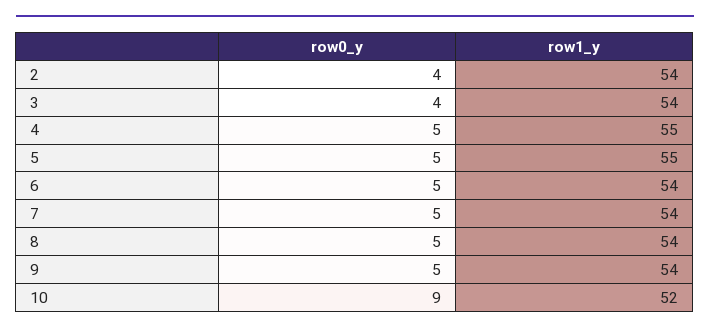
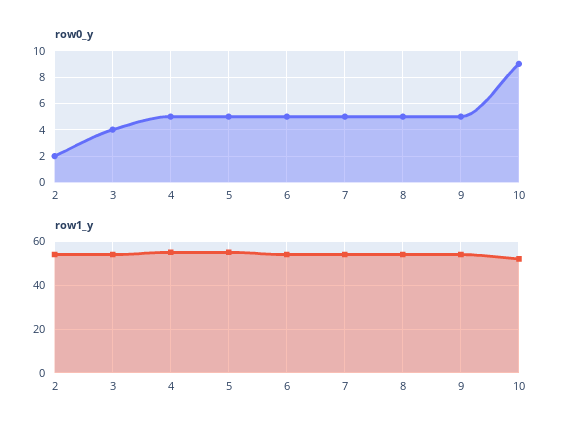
row0_y, 2: 4 -> 2

